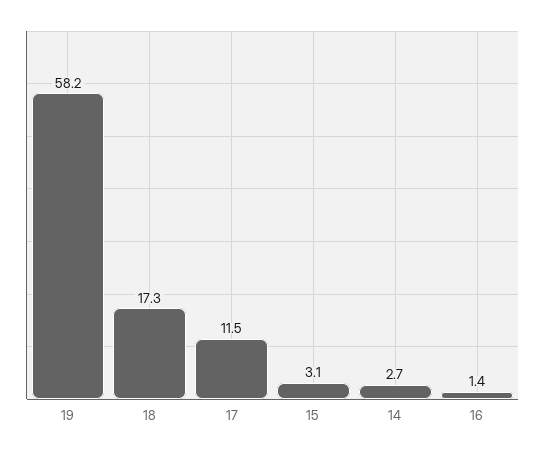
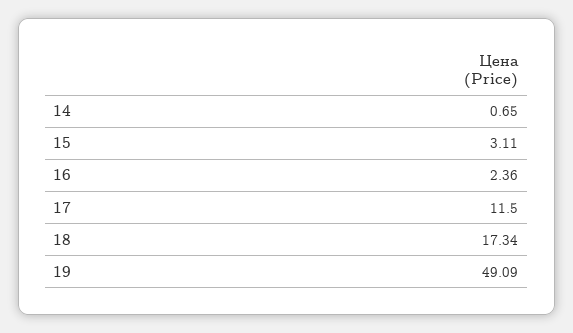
19: 58.2 -> 49.09
14: 2.7 -> 0.65
16: 1.4 -> 2.36

